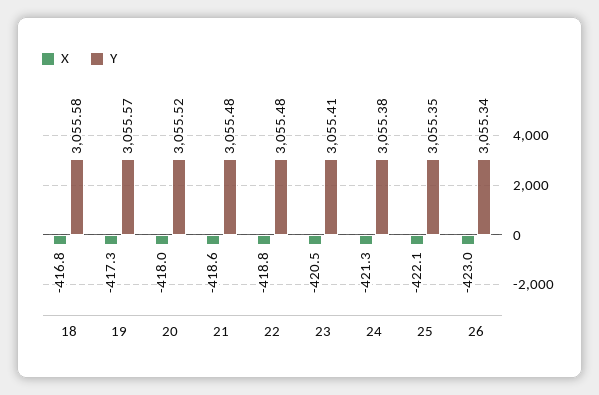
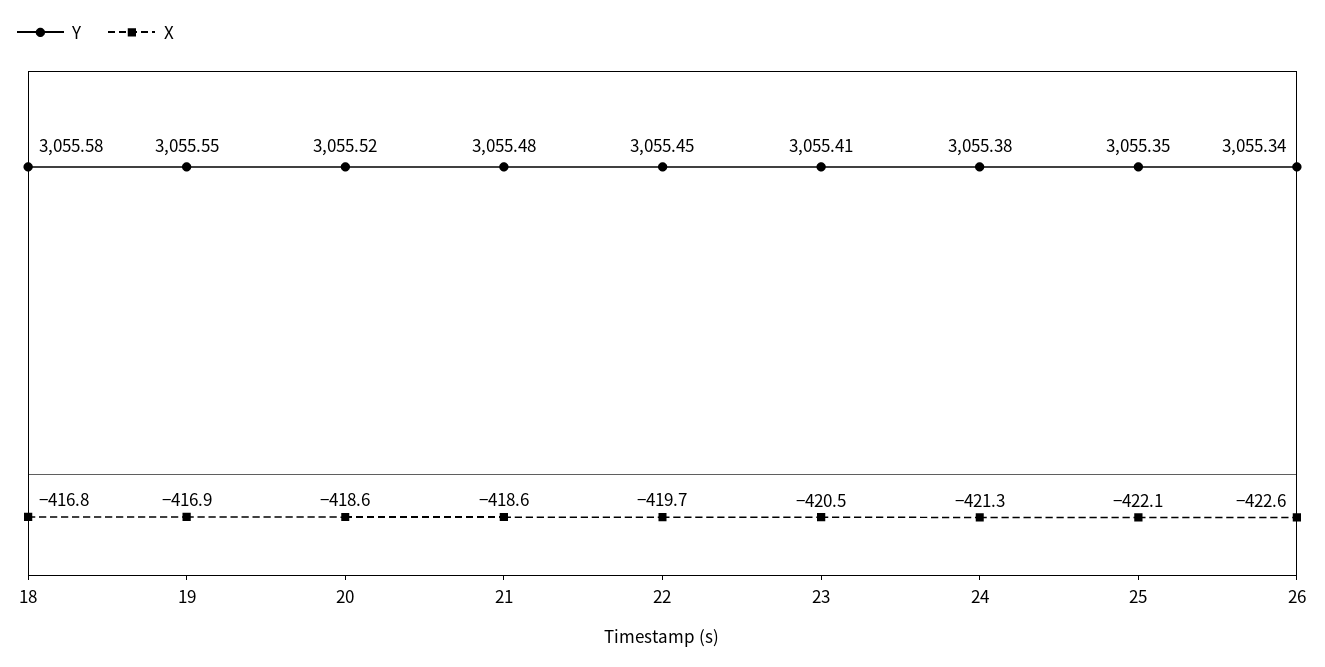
X, 19: -417.3 -> -416.9
Y, 19: 3055.57 -> 3055.55
X, 20: -418 -> -418.6
X, 22: -418.8 -> -419.7
Y, 22: 3055.48 -> 3055.45
X, 26: -423 -> -422.6

